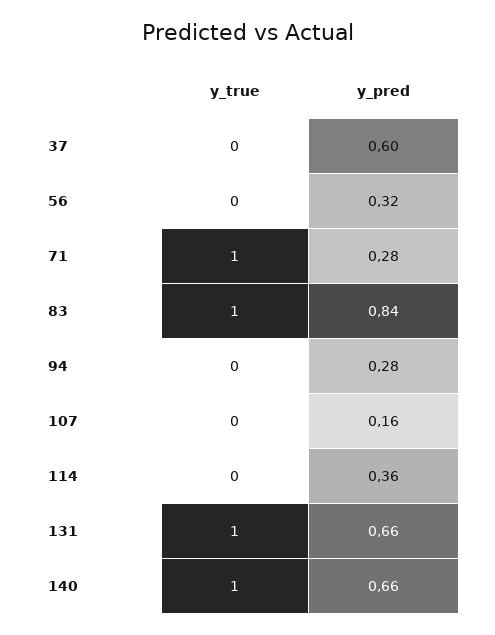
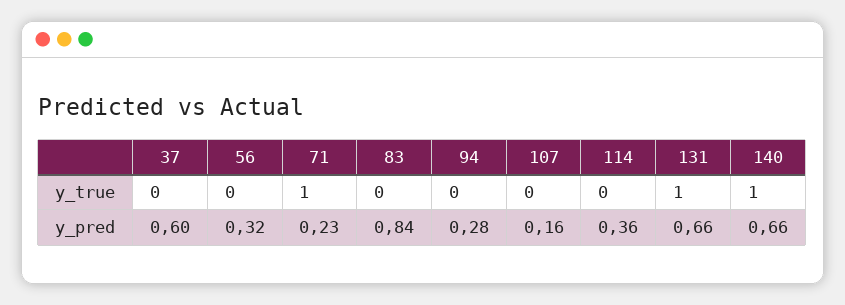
y_pred, 71: 0.28 -> 0.23
y_true, 83: 1 -> 0

